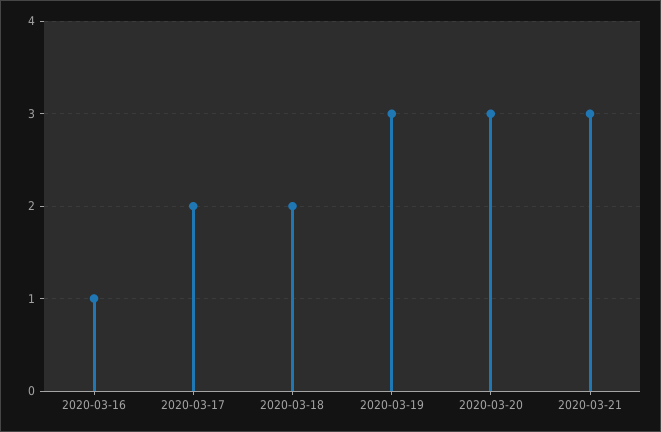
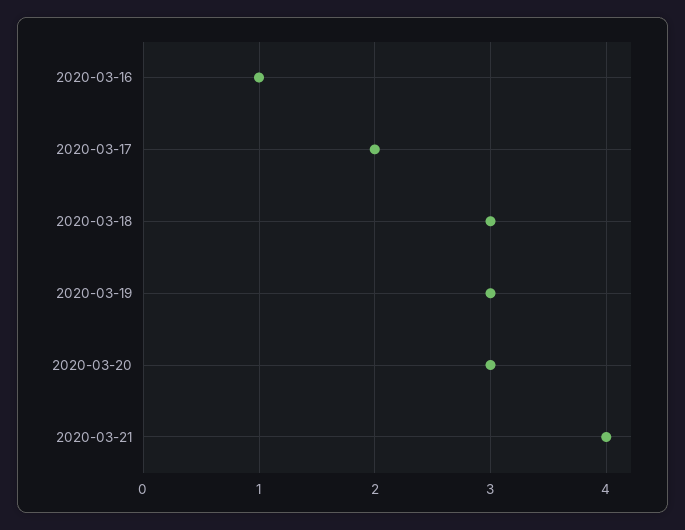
2020-03-18: 2 -> 3
2020-03-21: 3 -> 4

